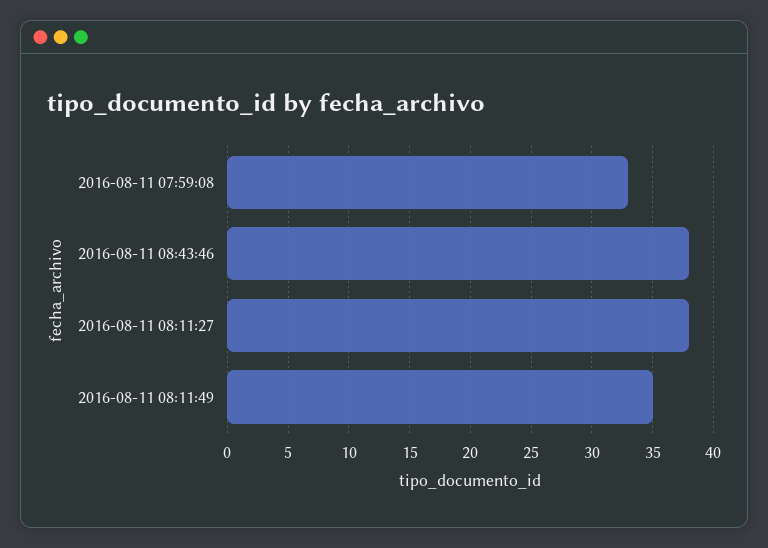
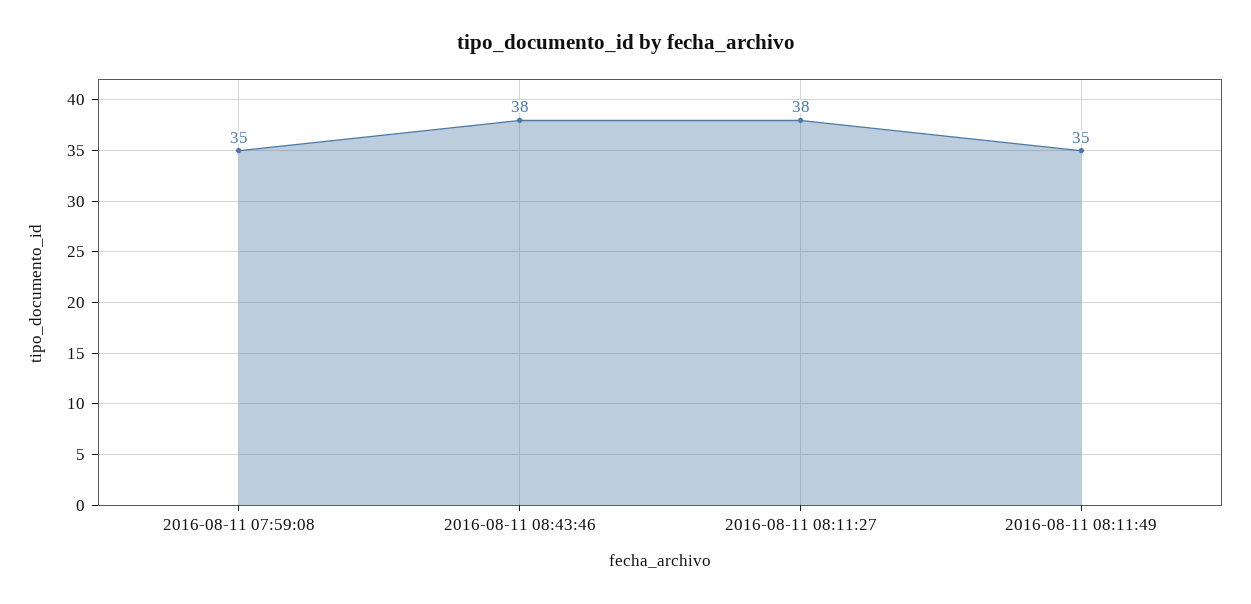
2016-08-11 07:59:08: 33 -> 35

